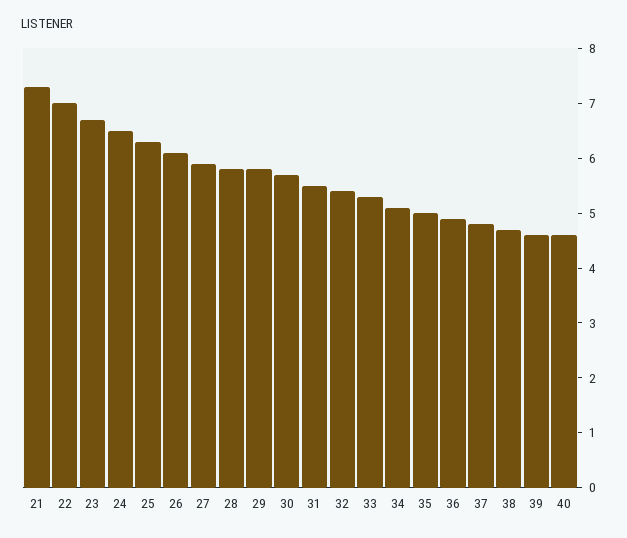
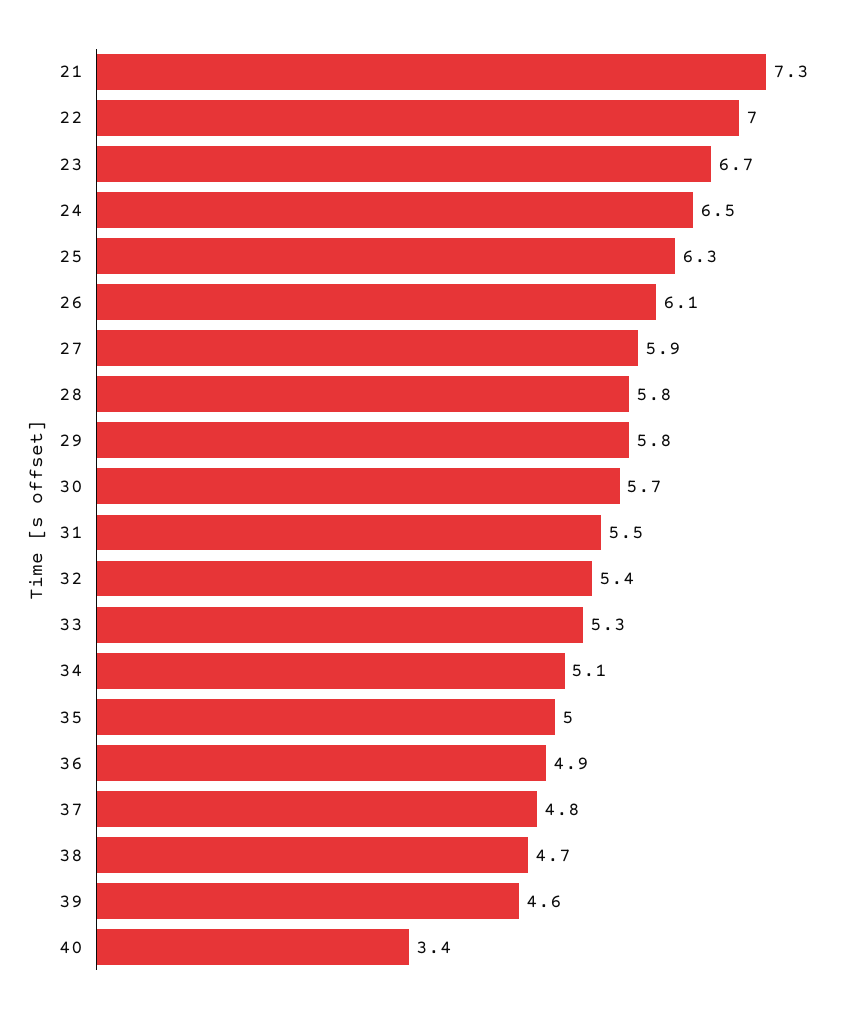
40: 4.5 -> 3.4

